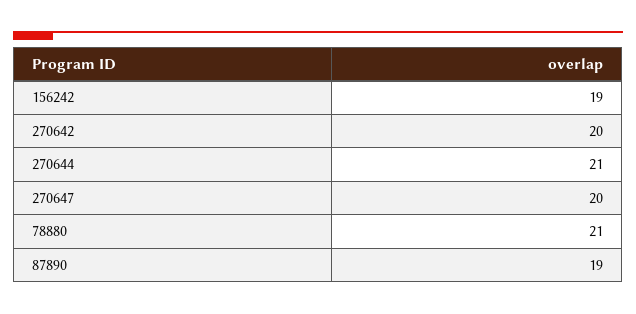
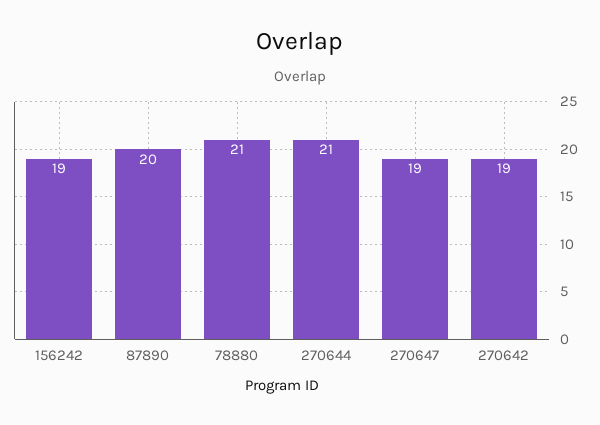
270642: 20 -> 19
270647: 20 -> 19
87890: 19 -> 20

